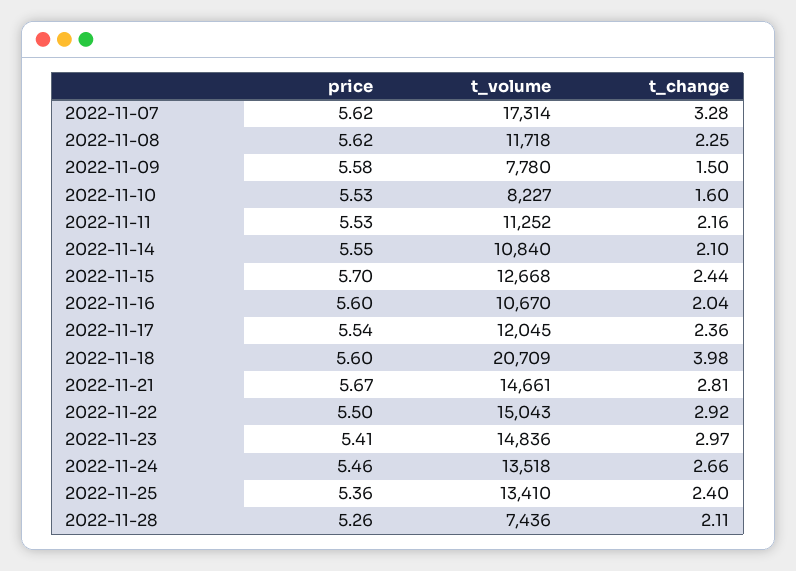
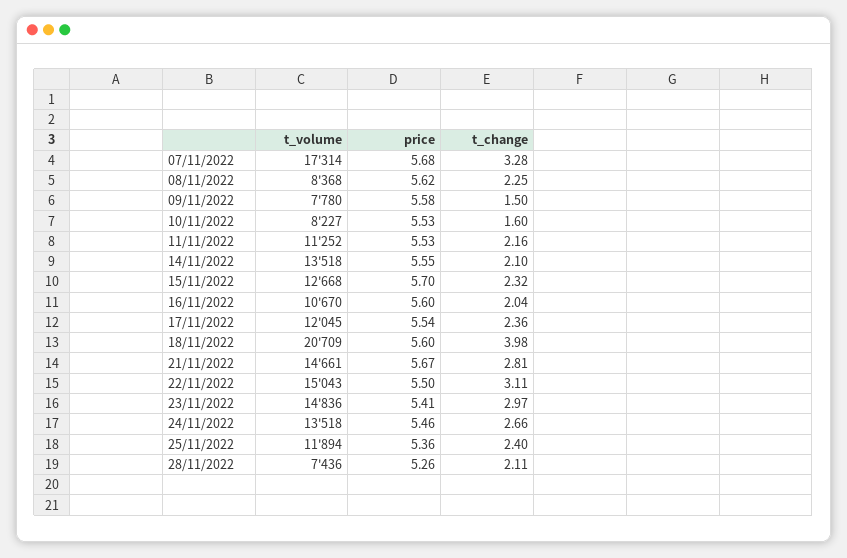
price, 2022-11-07: 5.62 -> 5.68
t_volume, 2022-11-08: 11718 -> 8368
t_volume, 2022-11-14: 10840 -> 13518
t_change, 2022-11-15: 2.44 -> 2.32
t_change, 2022-11-22: 2.92 -> 3.11
t_volume, 2022-11-25: 13410 -> 11894

